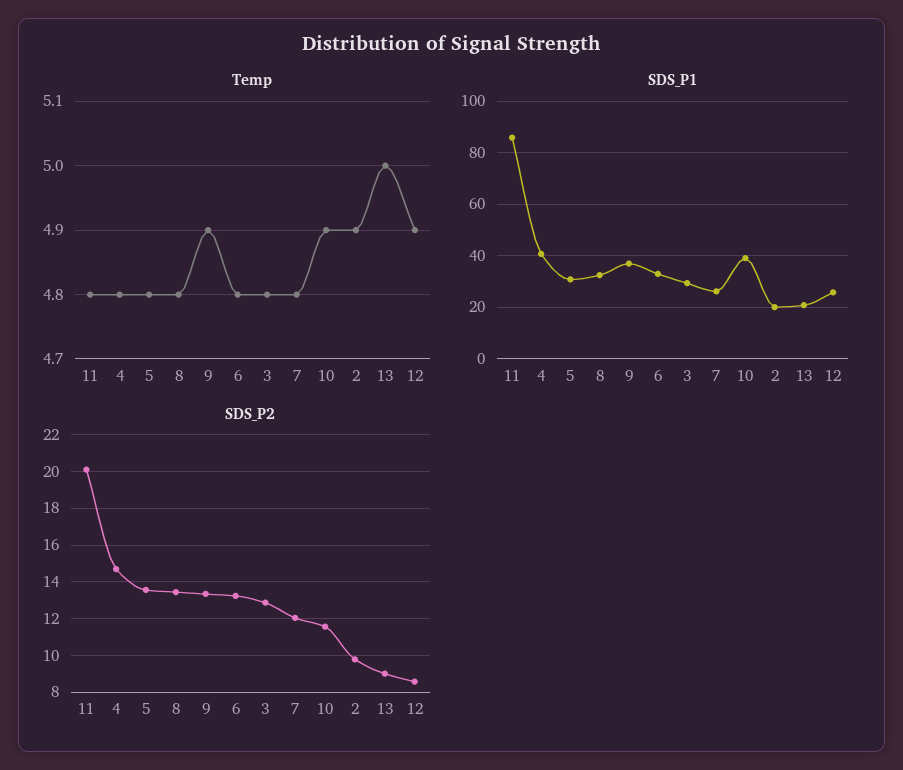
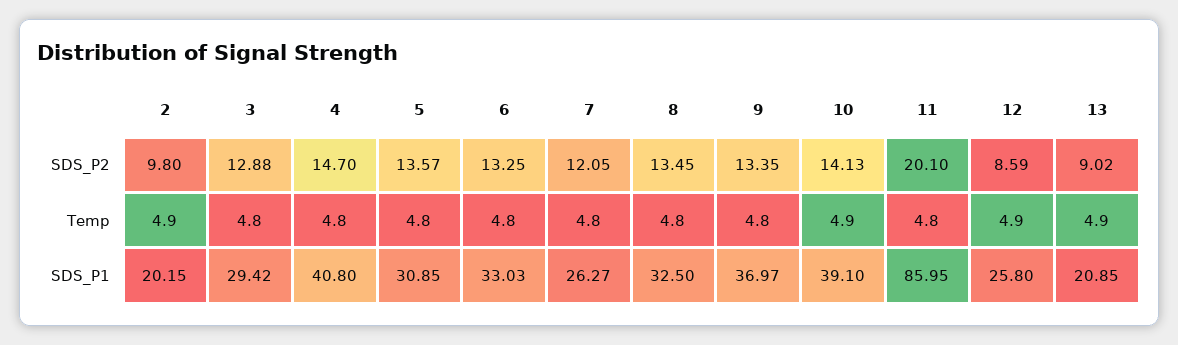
Temp, 9: 4.9 -> 4.8
Temp, 13: 5 -> 4.9
SDS_P2, 10: 11.5 -> 14.13

